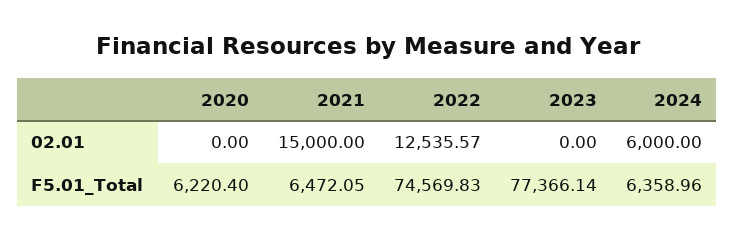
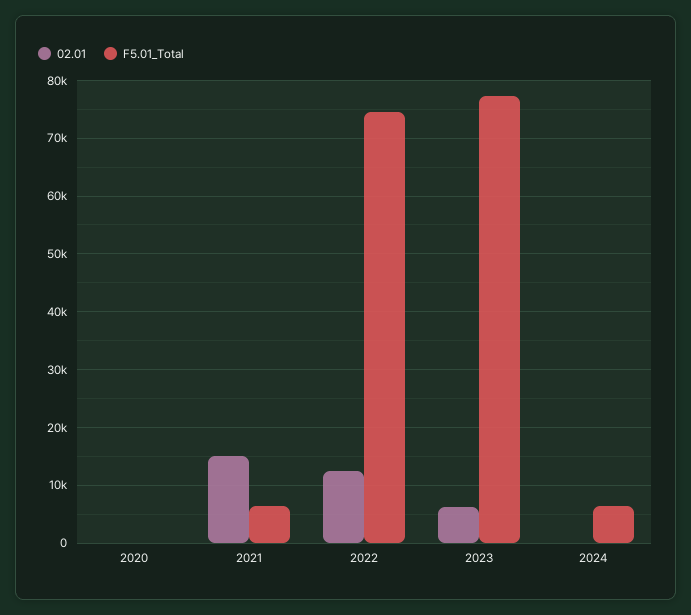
02.01, 2023: 0 -> 6000
02.01, 2024: 6000 -> 0
F5.01_Total, 2020: 6220.4 -> 0

